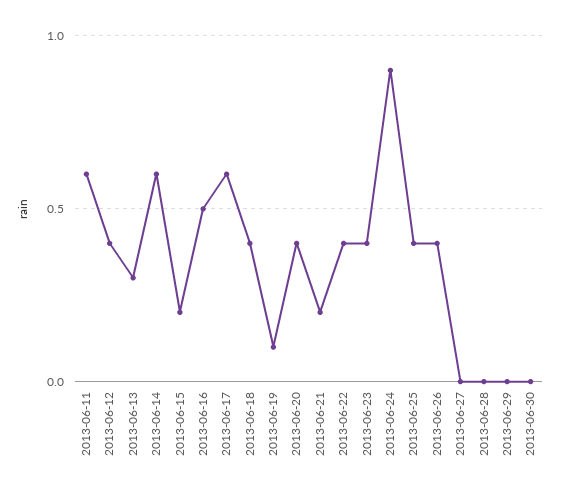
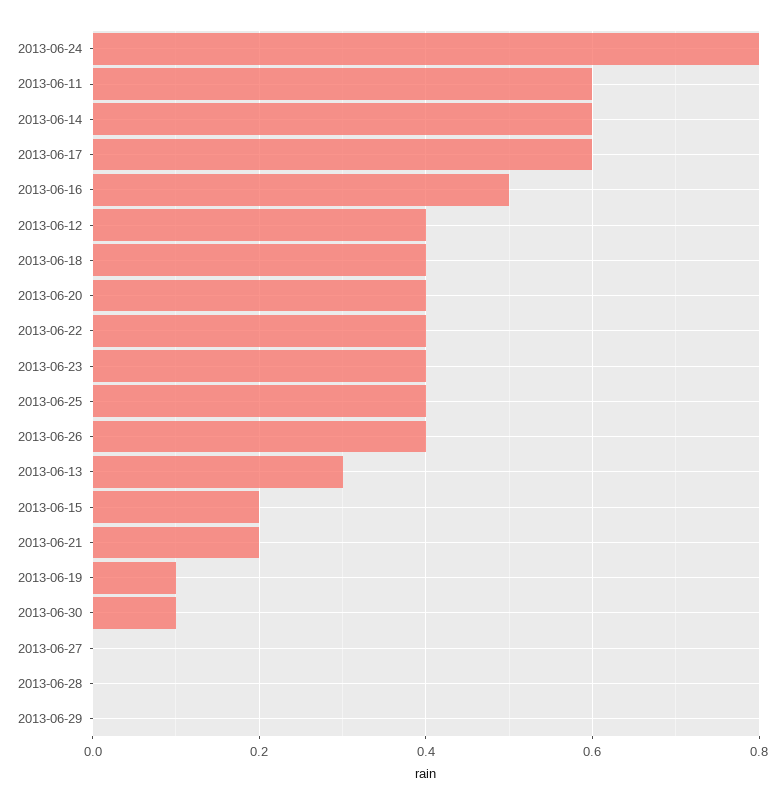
2013-06-24: 0.9 -> 0.8
2013-06-30: 0 -> 0.1

